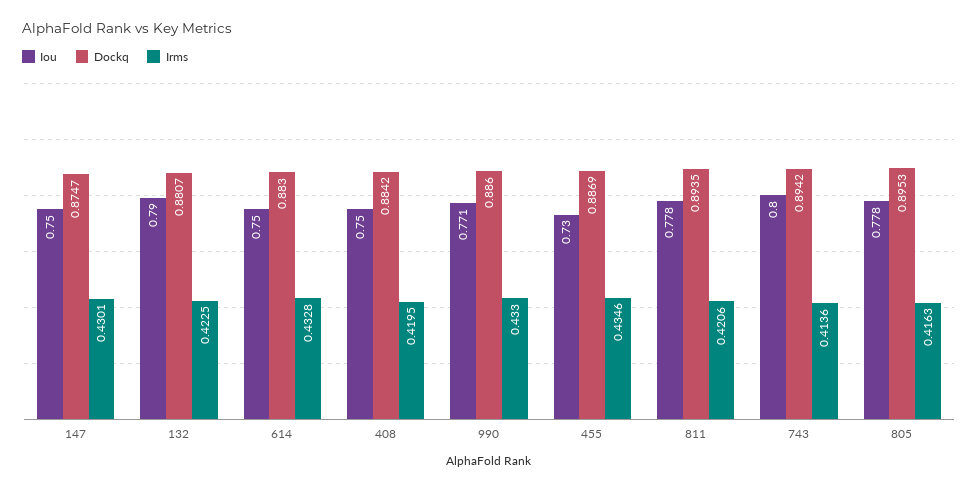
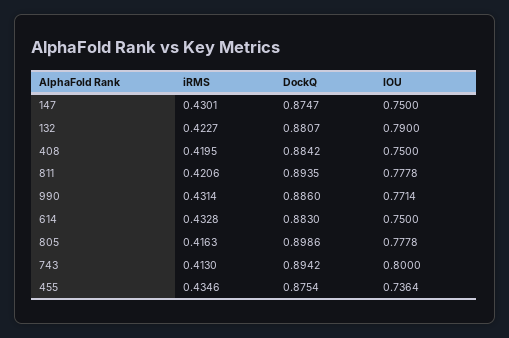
Irms, 132: 0.4225 -> 0.4227
Irms, 990: 0.433 -> 0.4314
Iou, 455: 0.73 -> 0.7364
Dockq, 455: 0.8869 -> 0.8754
Irms, 743: 0.4136 -> 0.413
Dockq, 805: 0.8953 -> 0.8986

